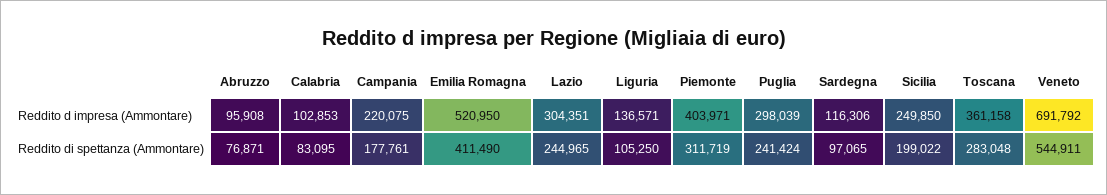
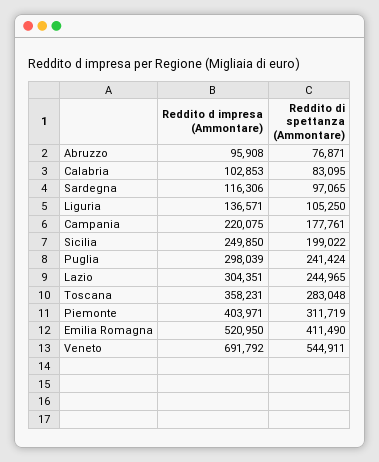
Toscana, Reddito d impresa (Ammontare): 361158 -> 358231

